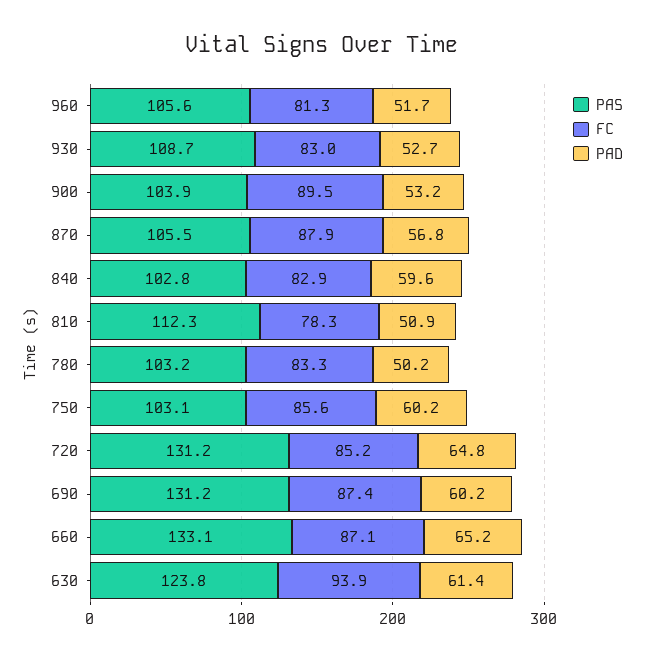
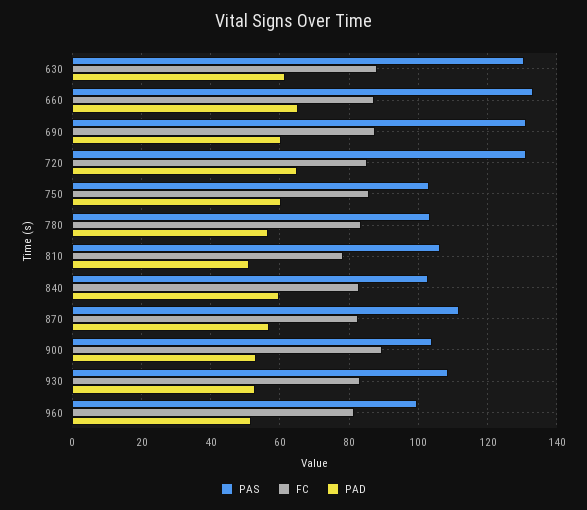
PAS, 960: 105.6 -> 100
PAS, 870: 105.5 -> 112
FC, 870: 87.9 -> 82
PAS, 810: 112.3 -> 106
PAD, 780: 50.2 -> 56
PAS, 630: 123.8 -> 130
FC, 630: 93.9 -> 88

